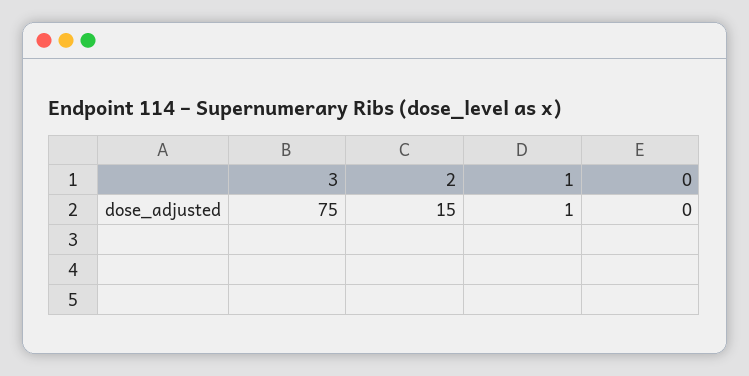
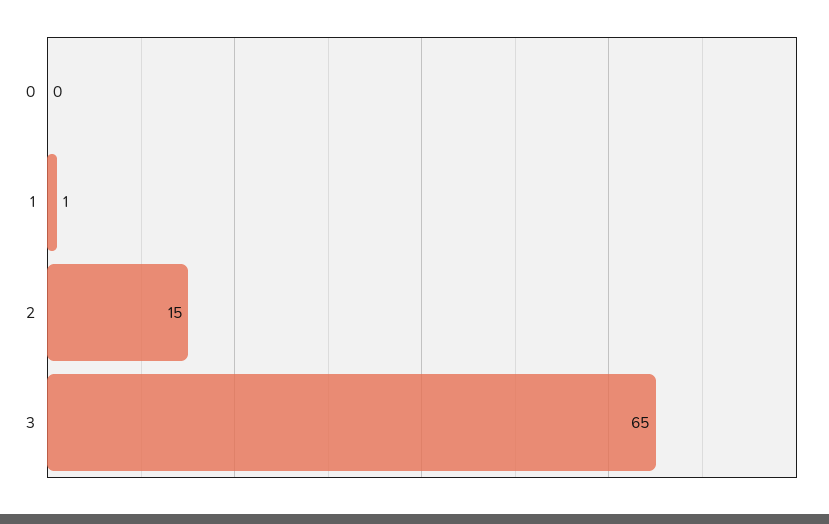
3: 75 -> 65

